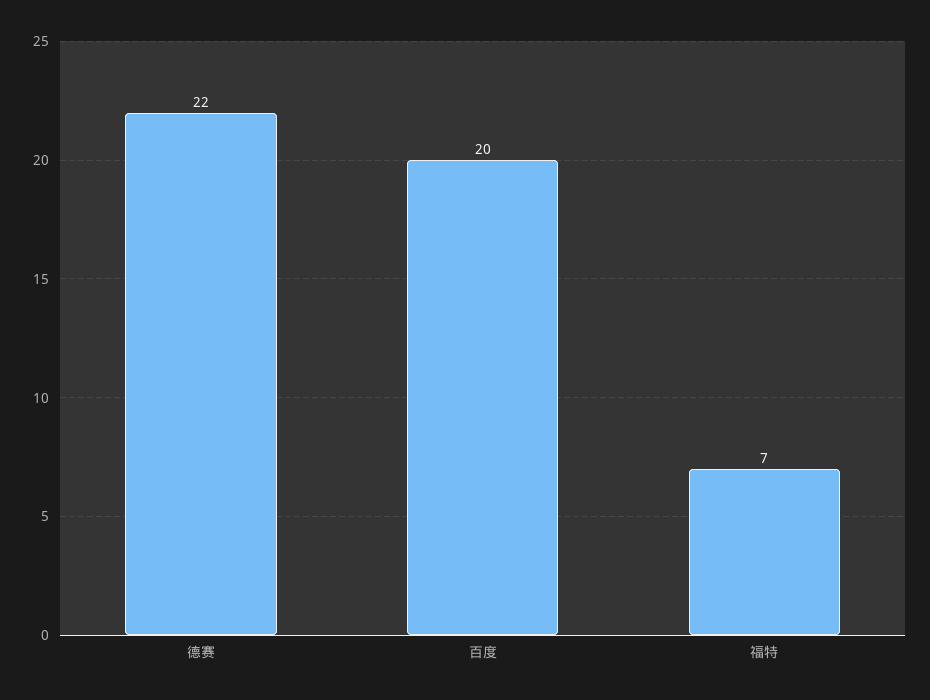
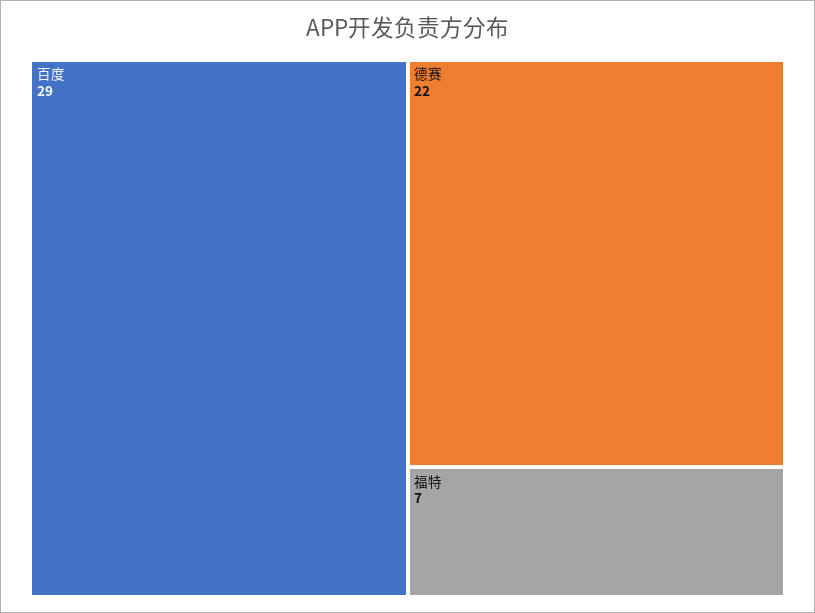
百度: 20 -> 29

